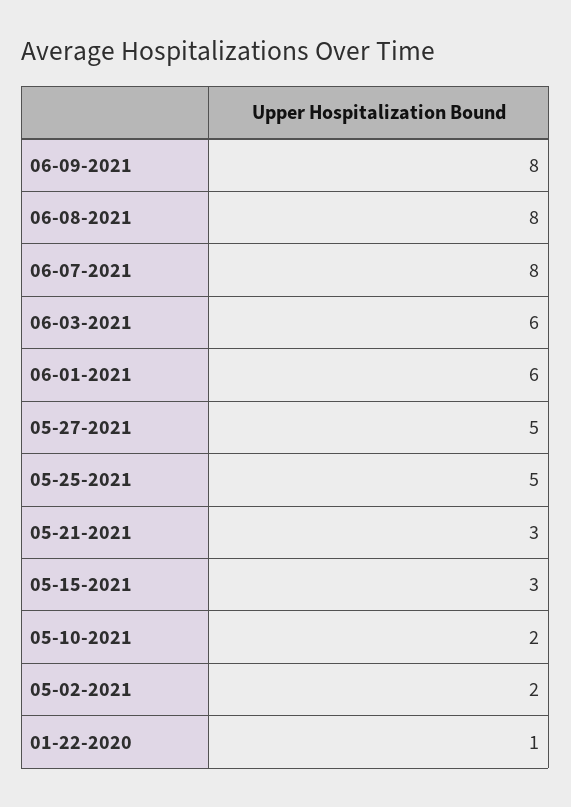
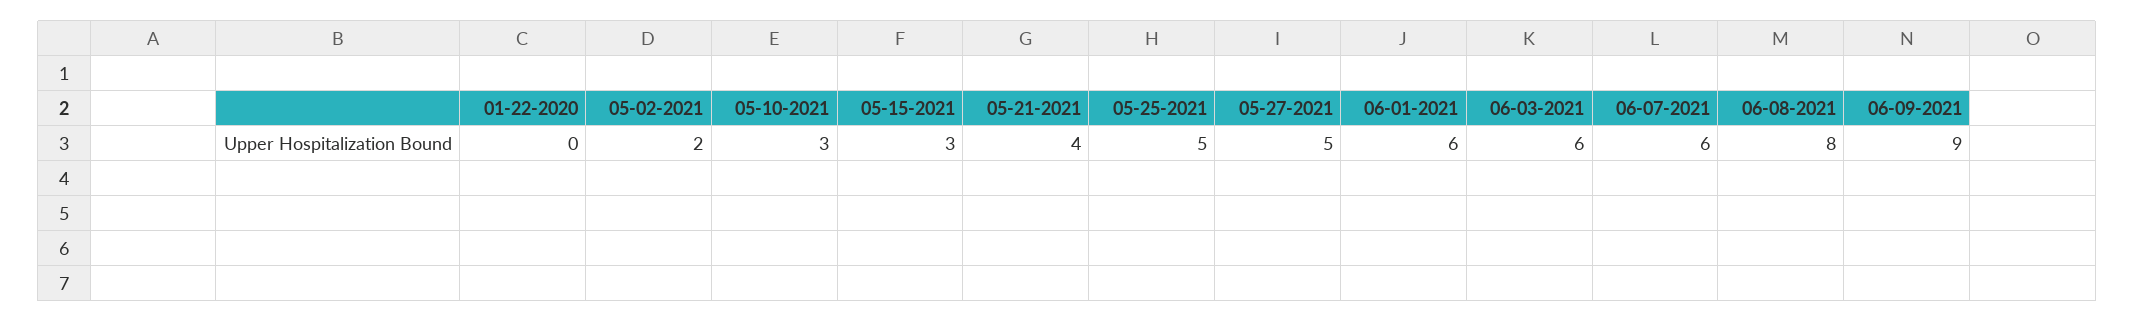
06-09-2021: 8 -> 9
06-07-2021: 8 -> 6
05-21-2021: 3 -> 4
05-10-2021: 2 -> 3
01-22-2020: 1 -> 0

